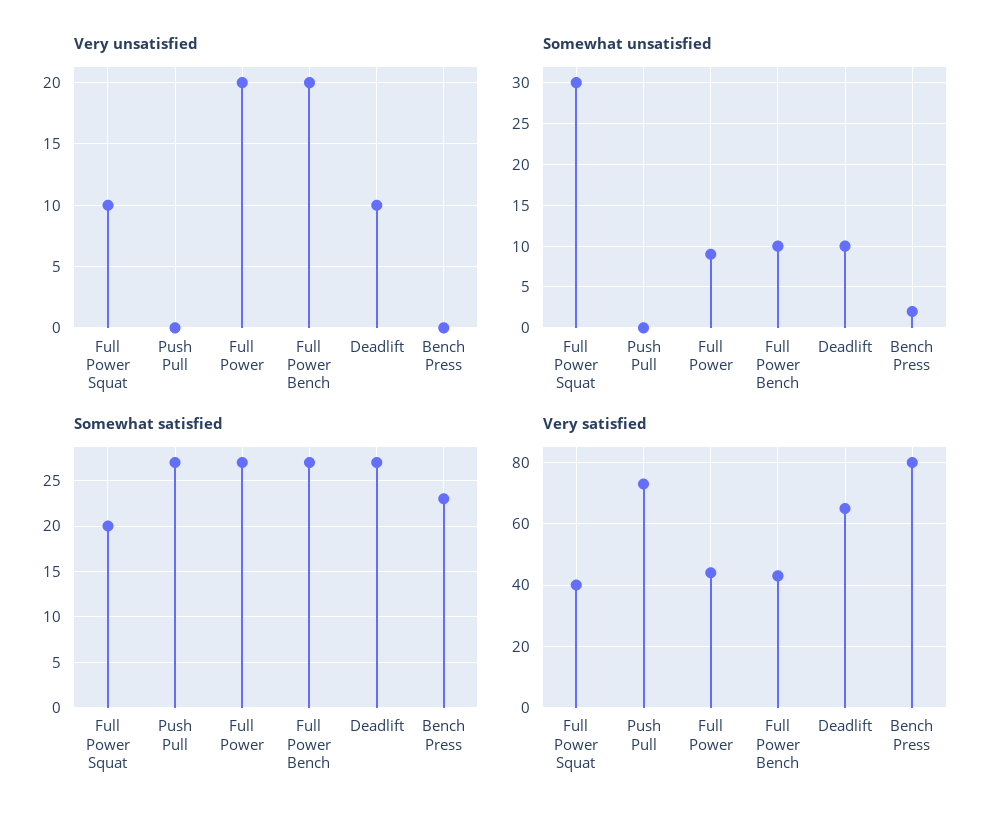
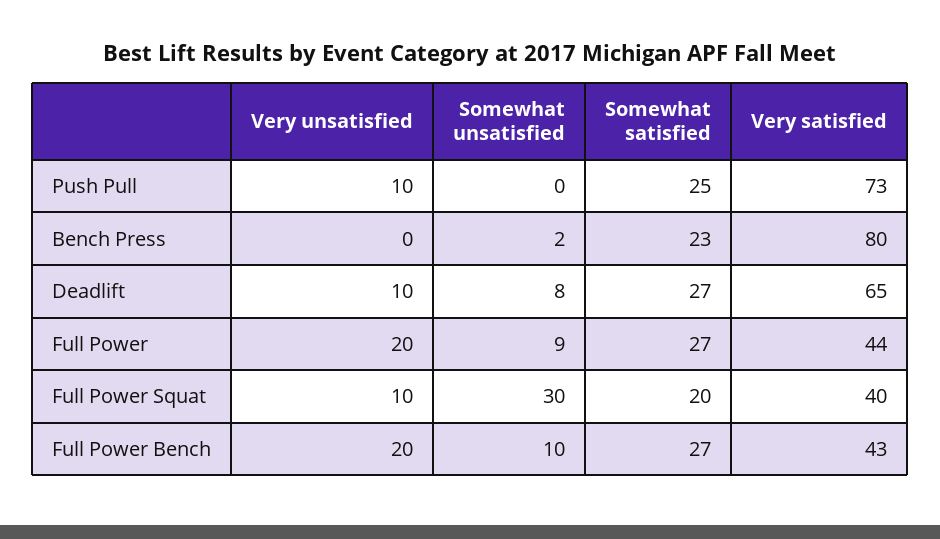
Very unsatisfied, Push Pull: 0 -> 10
Somewhat unsatisfied, Deadlift: 10 -> 8
Somewhat satisfied, Push Pull: 27 -> 25

